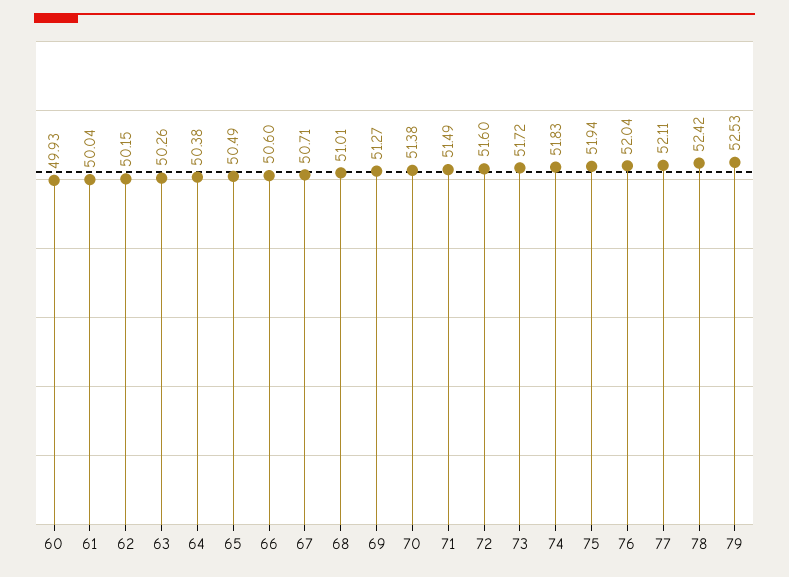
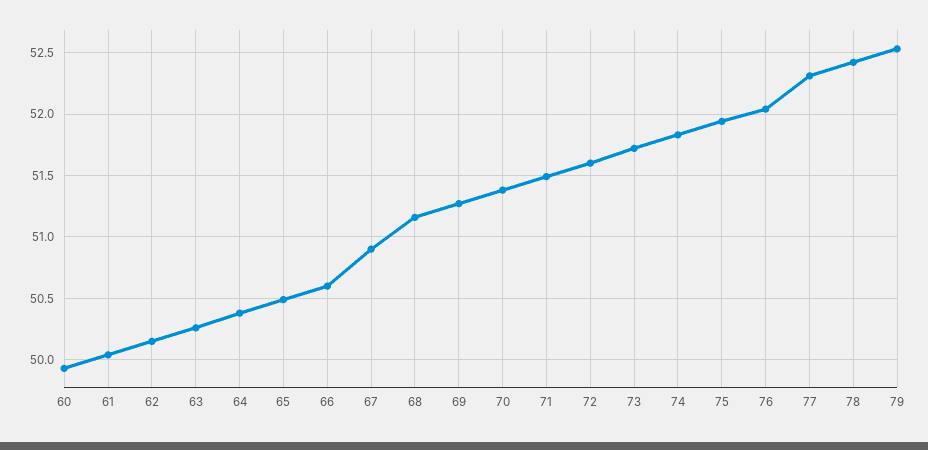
67: 50.71 -> 50.9
68: 51.01 -> 51.15
77: 52.11 -> 52.3

